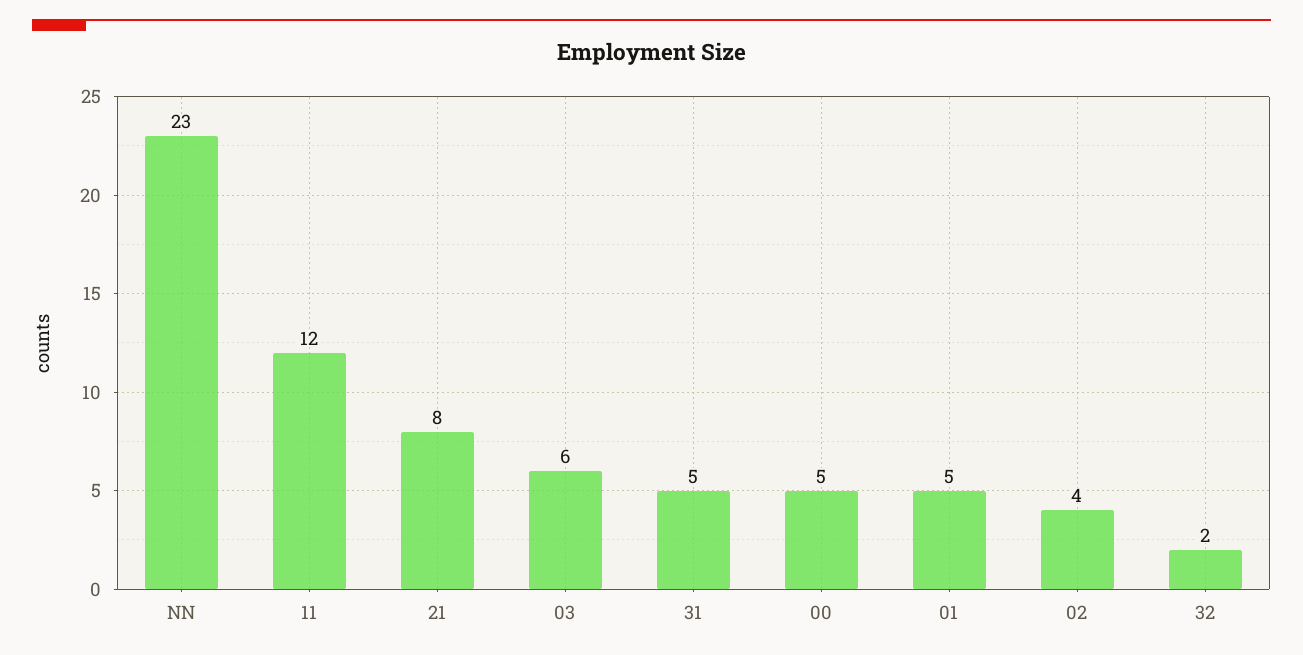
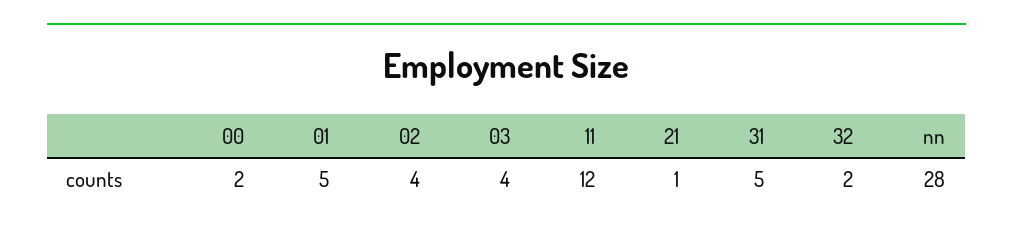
NN: 23 -> 28
21: 8 -> 1
03: 6 -> 4
00: 5 -> 2

